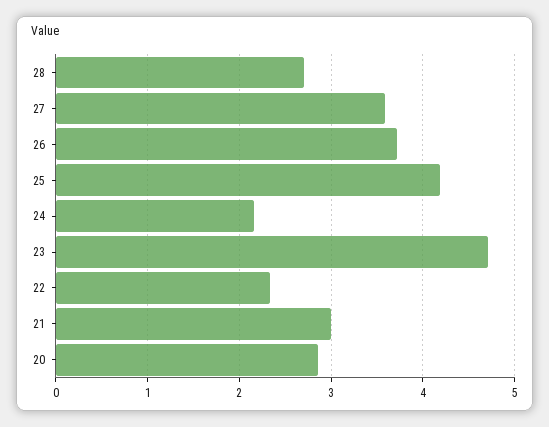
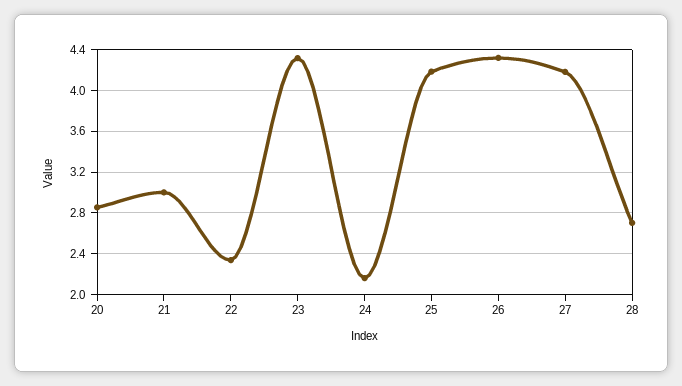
27: 3.6 -> 4.2
26: 3.7 -> 4.3
23: 4.7 -> 4.3

